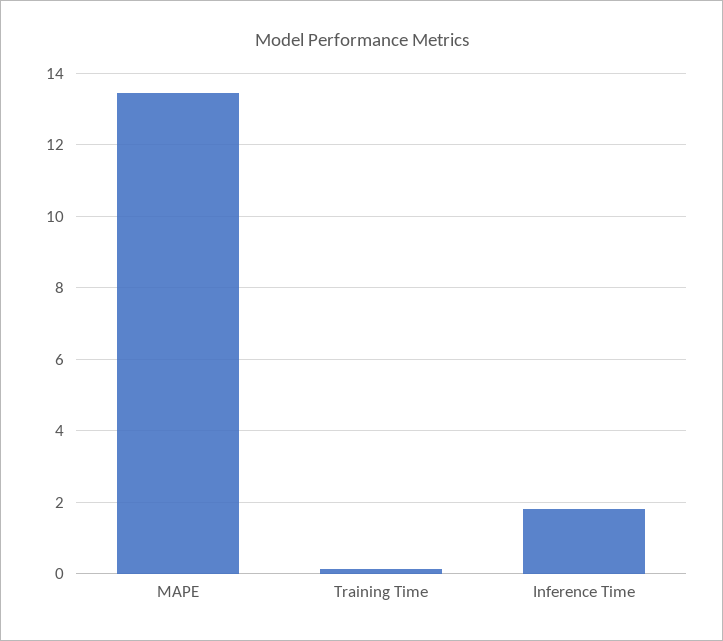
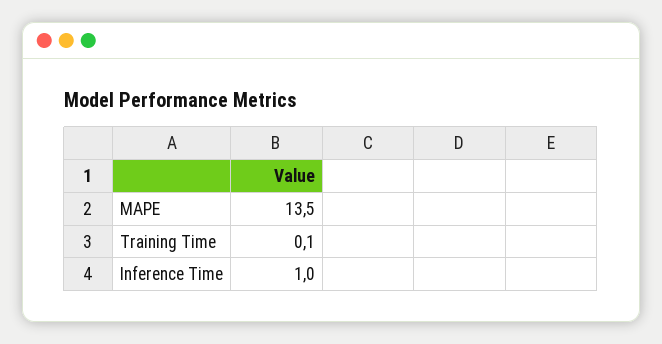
Inference Time: 1.8 -> 1

